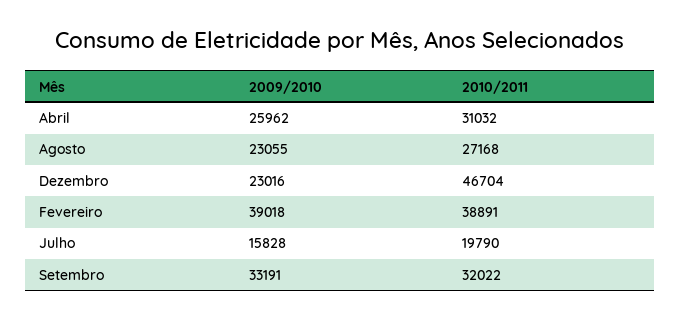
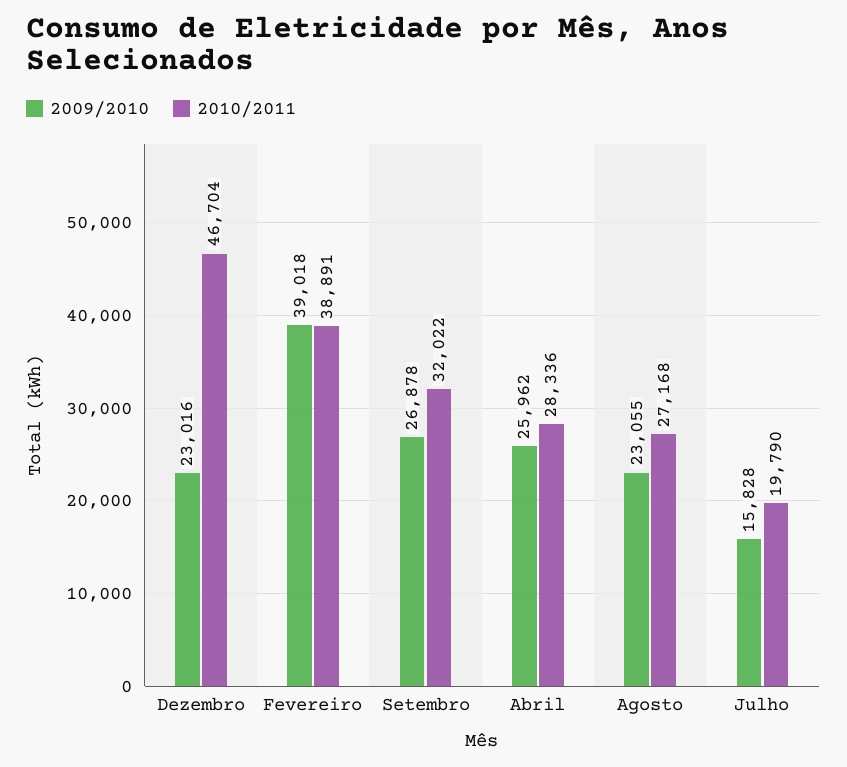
2010/2011, Abril: 31032 -> 28336
2009/2010, Setembro: 33191 -> 26878

